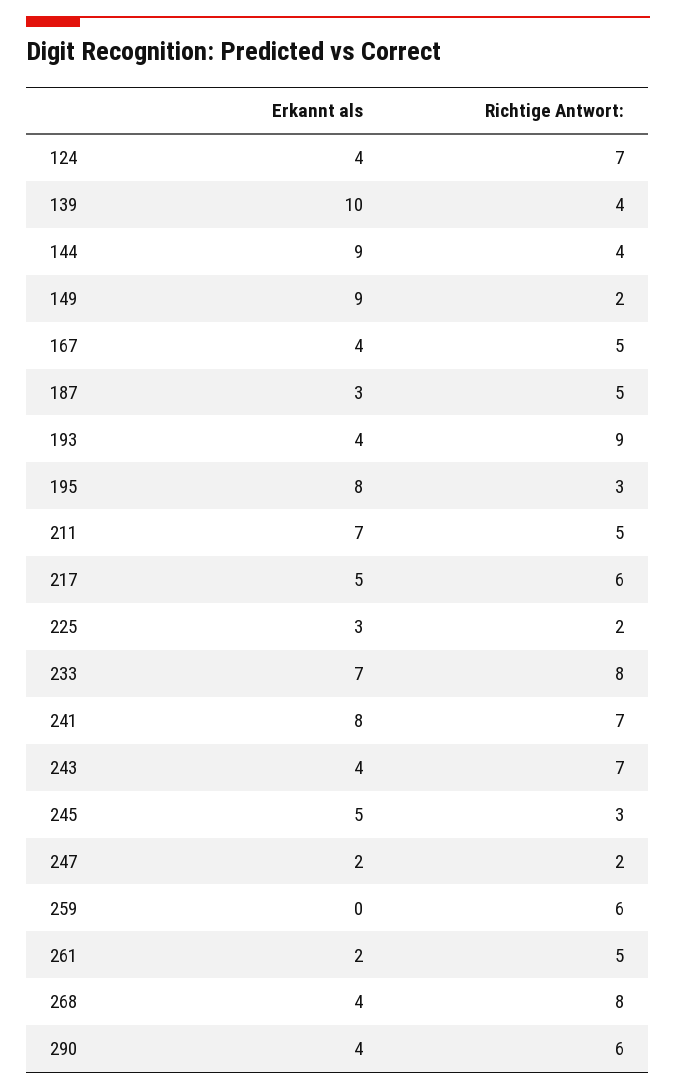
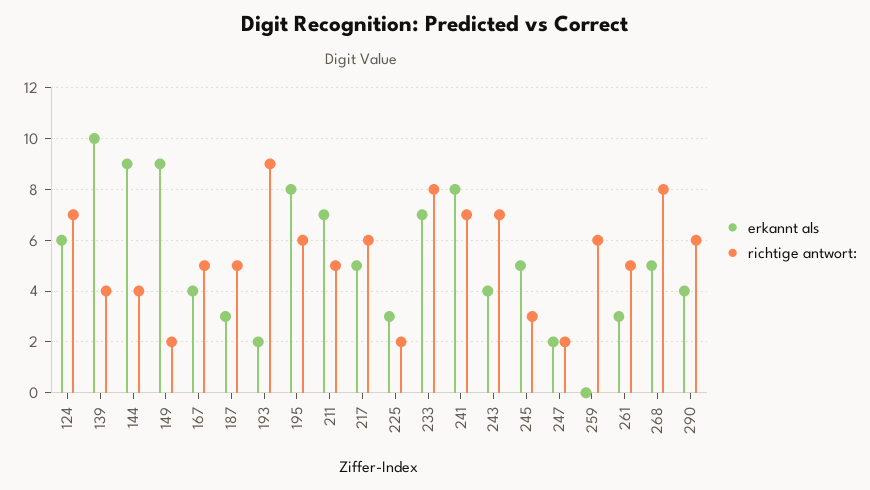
Erkannt als, 124: 4 -> 6
Erkannt als, 193: 4 -> 2
Richtige Antwort:, 195: 3 -> 6
Erkannt als, 261: 2 -> 3
Erkannt als, 268: 4 -> 5

